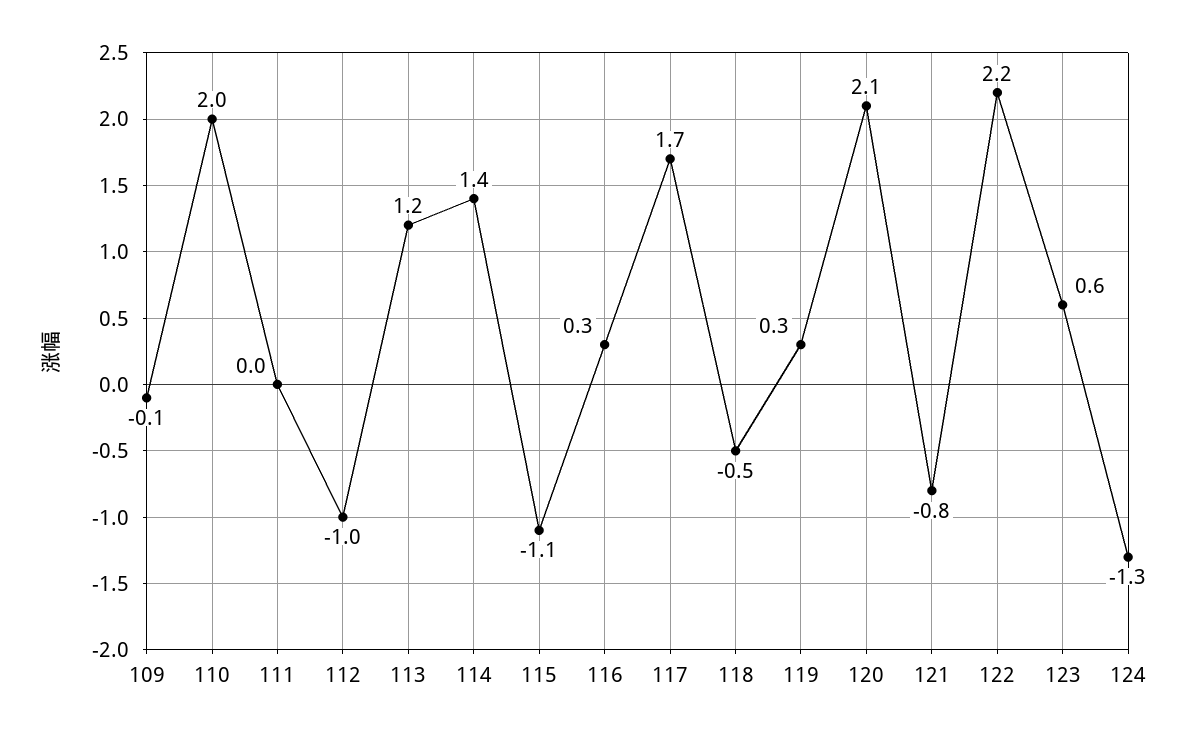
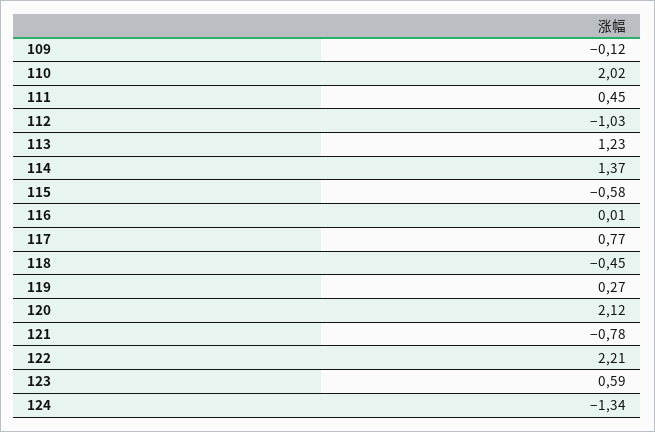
111: 0 -> 0.45
115: -1.1 -> -0.58
116: 0.3 -> 0.01
117: 1.7 -> 0.77

